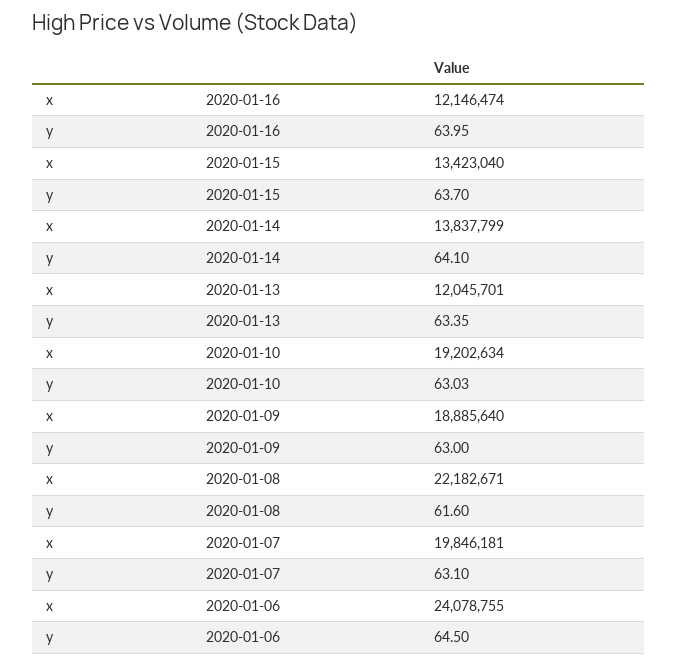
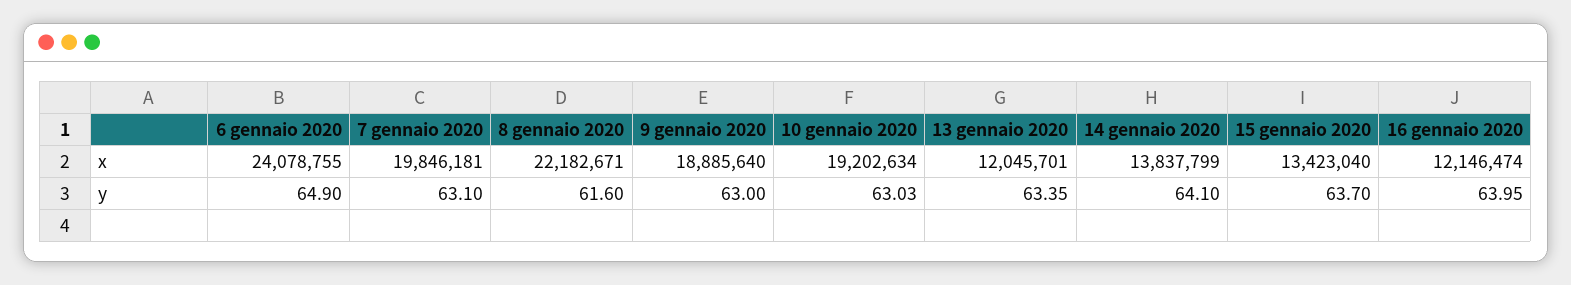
y, 2020-01-06: 64.5 -> 64.9

